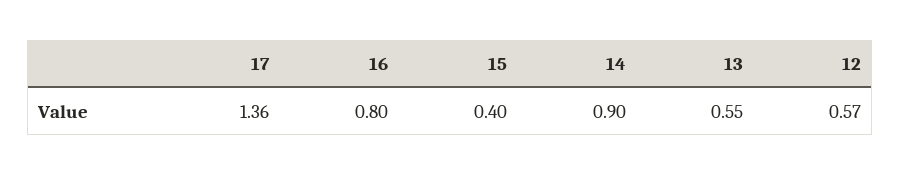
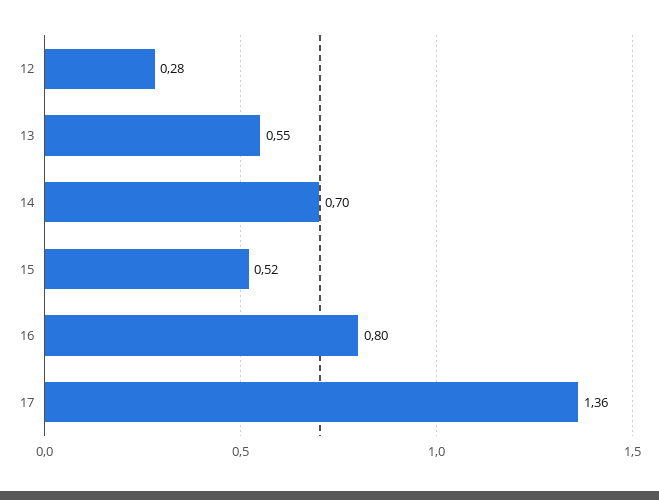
15: 0.4 -> 0.52
14: 0.9 -> 0.7
12: 0.57 -> 0.28

